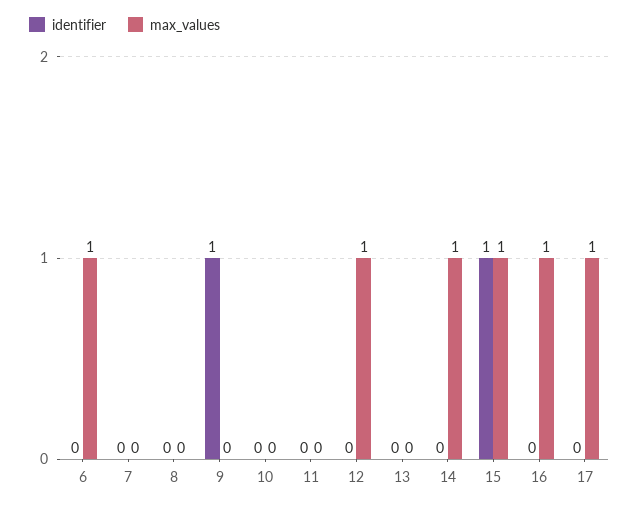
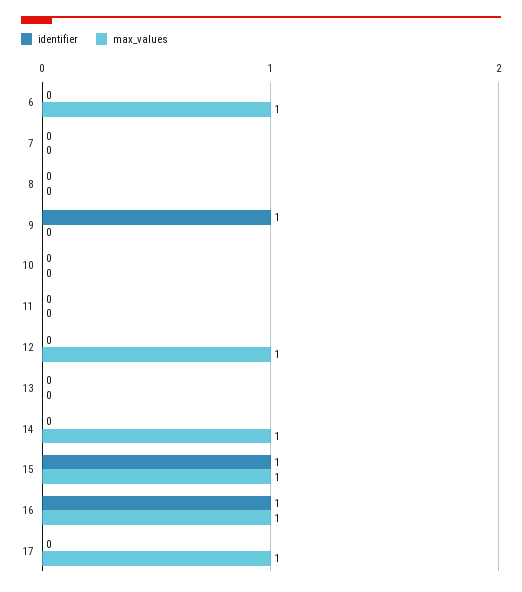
identifier, 16: 0 -> 1

